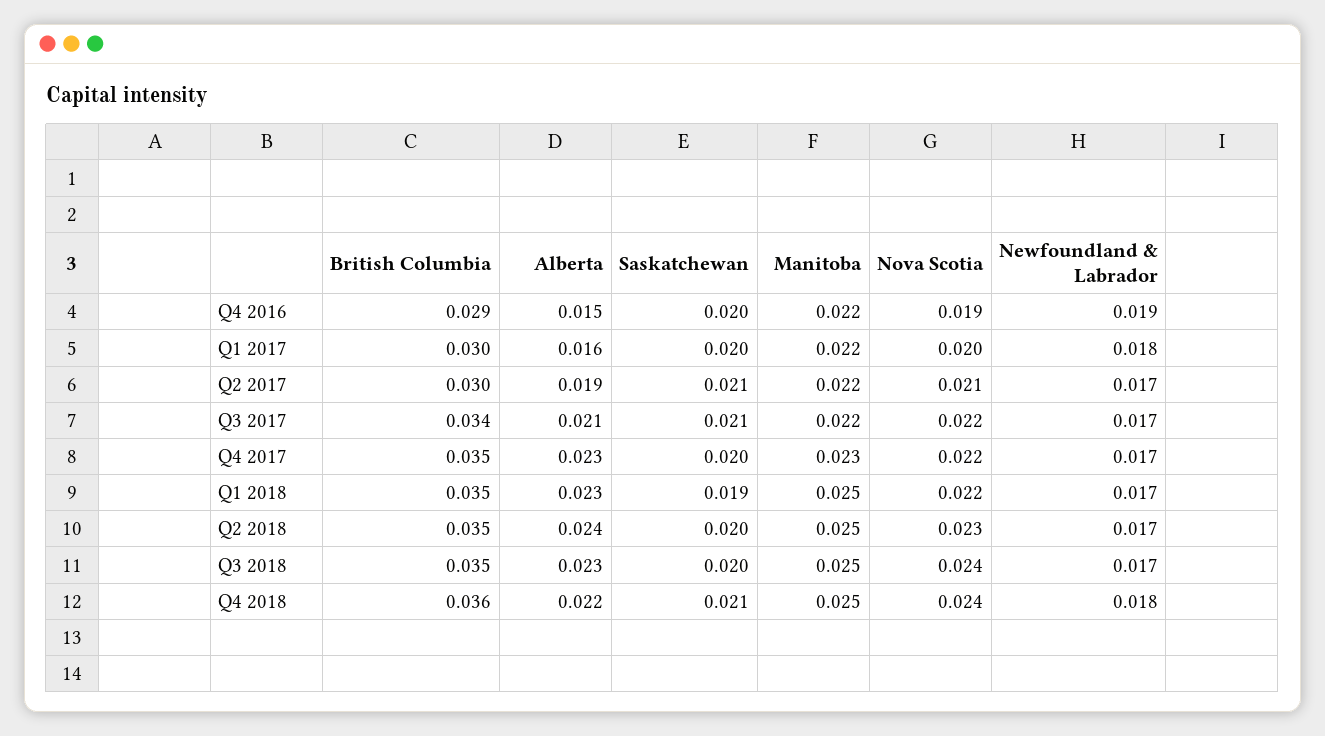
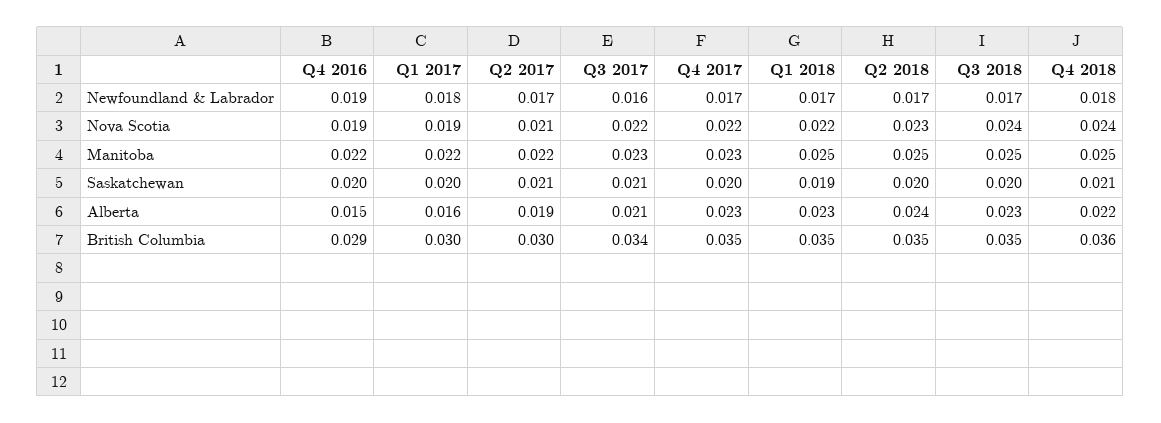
Nova Scotia, Q1 2017: 0.02 -> 0.019
Manitoba, Q3 2017: 0.022 -> 0.023
Newfoundland & Labrador, Q3 2017: 0.017 -> 0.016

